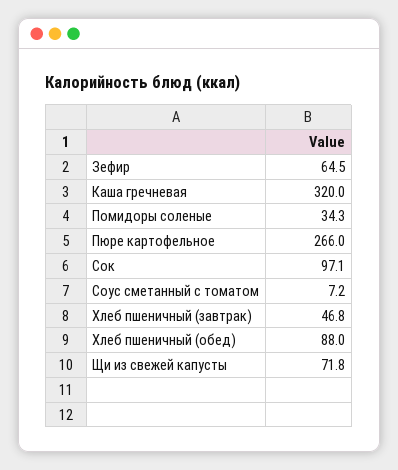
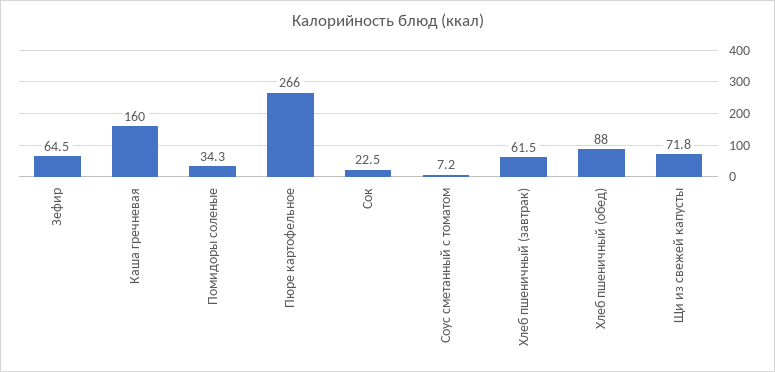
Каша гречневая: 320 -> 160
Сок: 97.1 -> 22.5
Хлеб пшеничный (завтрак): 46.8 -> 61.5

